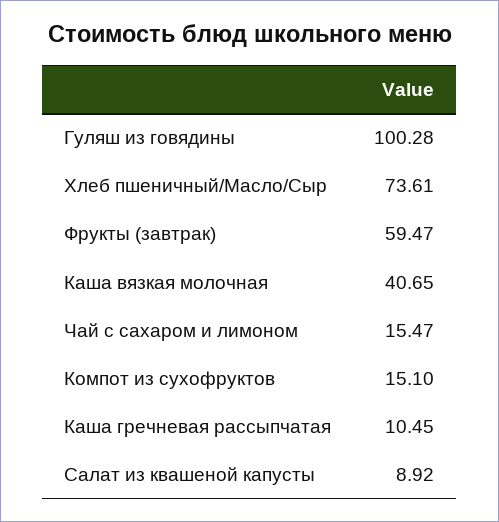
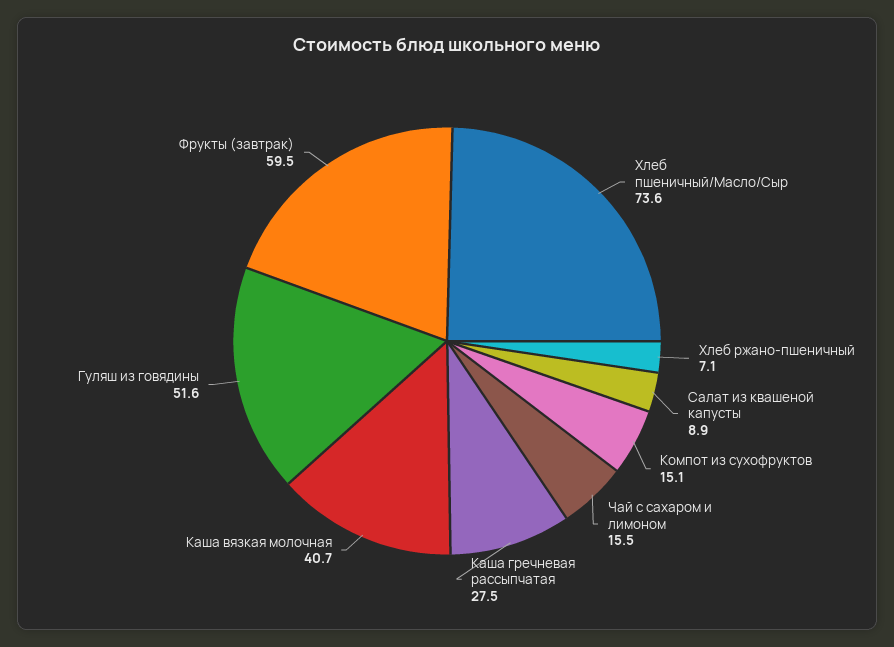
Гуляш из говядины: 100.28 -> 51.6
Каша гречневая рассыпчатая: 10.45 -> 27.5
Хлеб ржано-пшеничный: none -> 7.1

